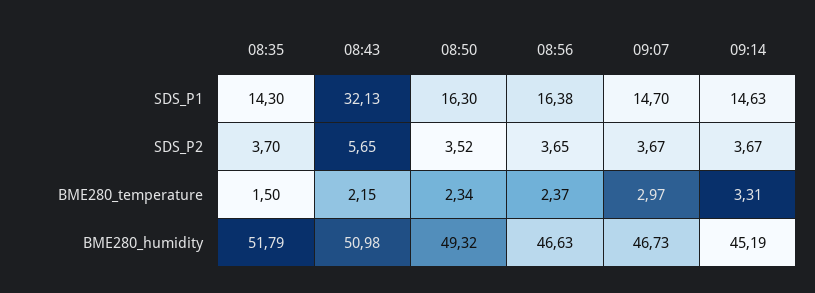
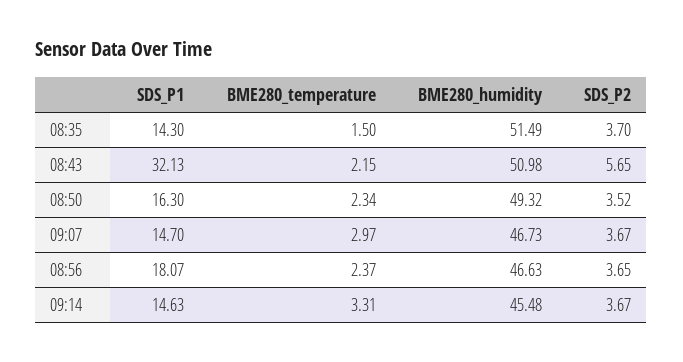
08:56, SDS_P1: 16.38 -> 18.07
08:35, BME280_humidity: 51.79 -> 51.49
09:14, BME280_humidity: 45.19 -> 45.48

